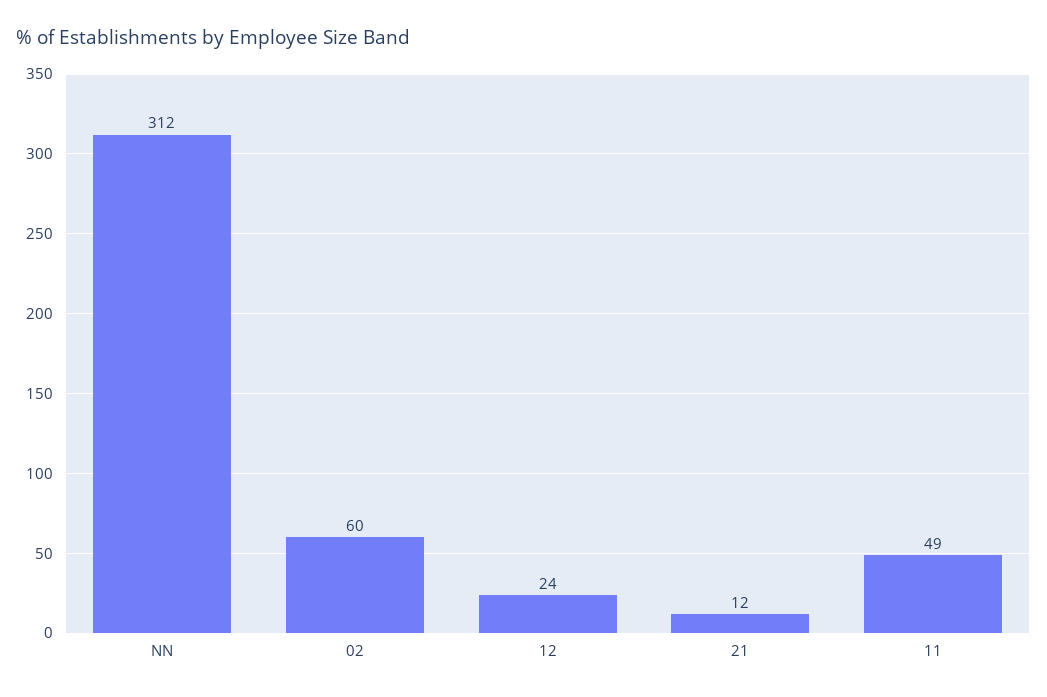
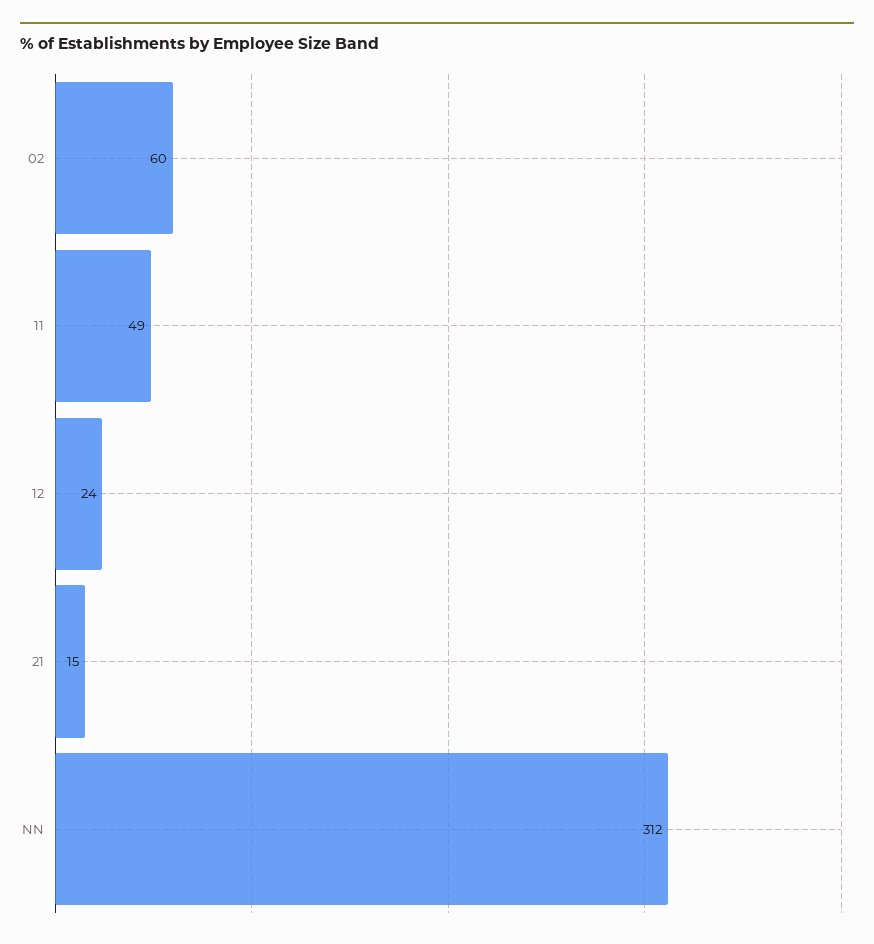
21: 12 -> 15

